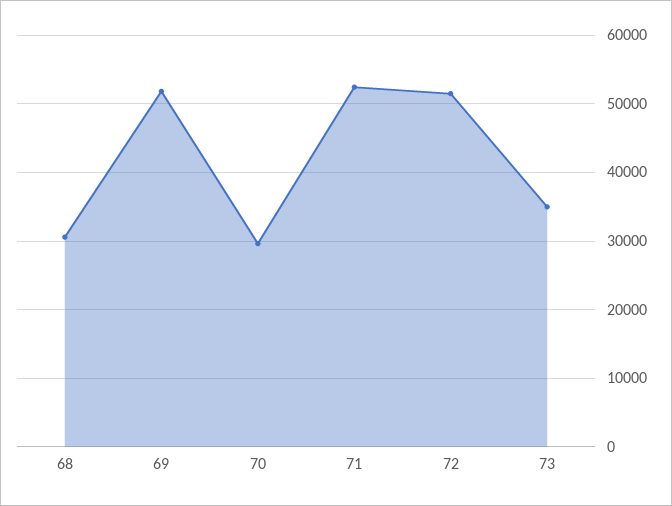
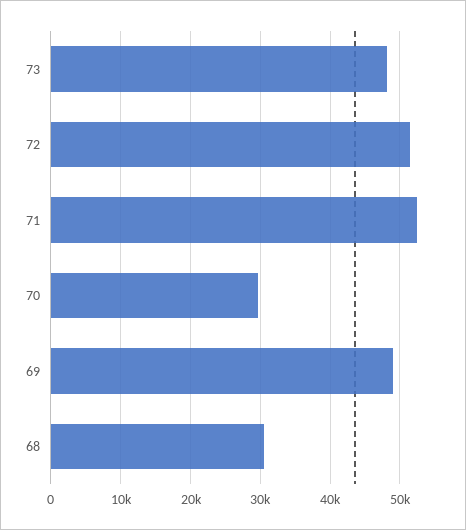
69: 52000 -> 49000
73: 35000 -> 48000

